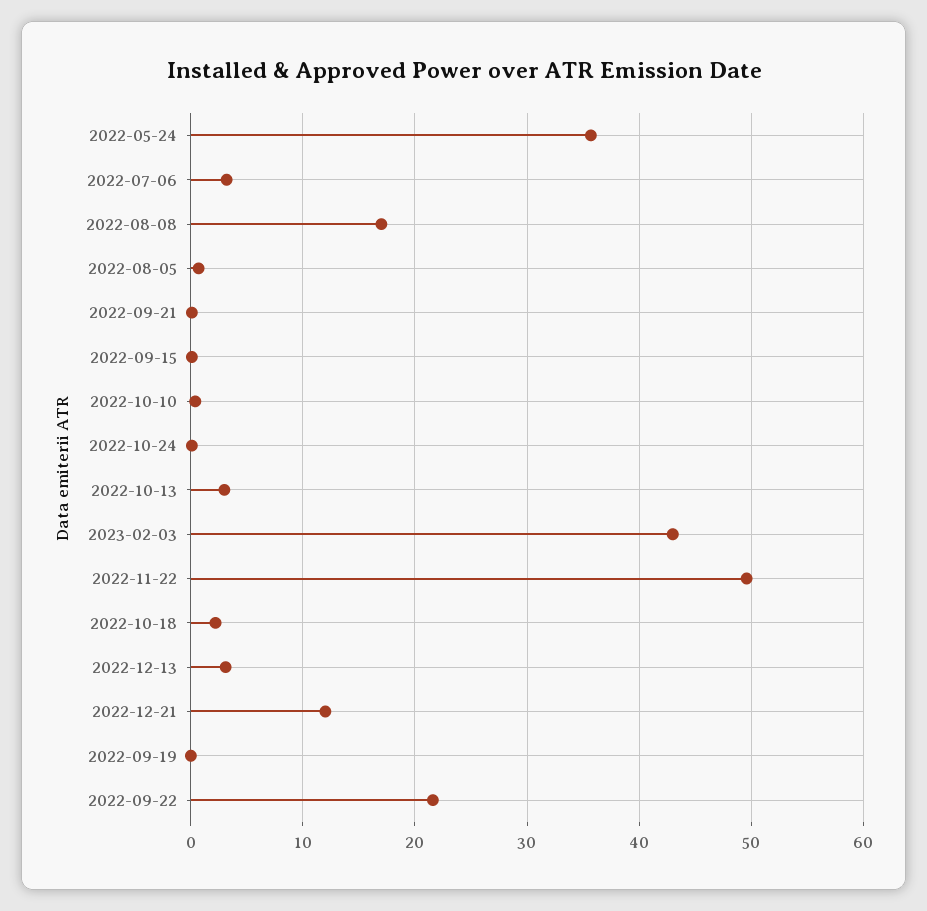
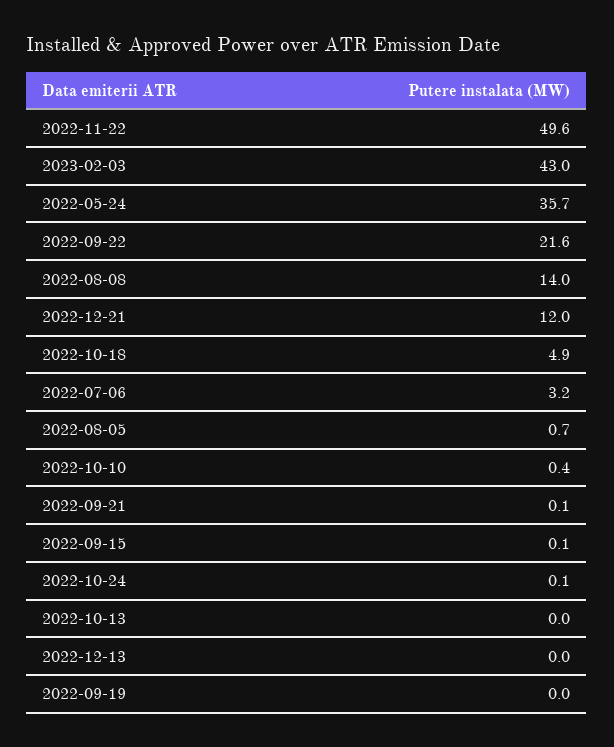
2022-08-08: 17 -> 14
2022-10-13: 3 -> 0
2022-10-18: 2 -> 4.9
2022-12-13: 3 -> 0

